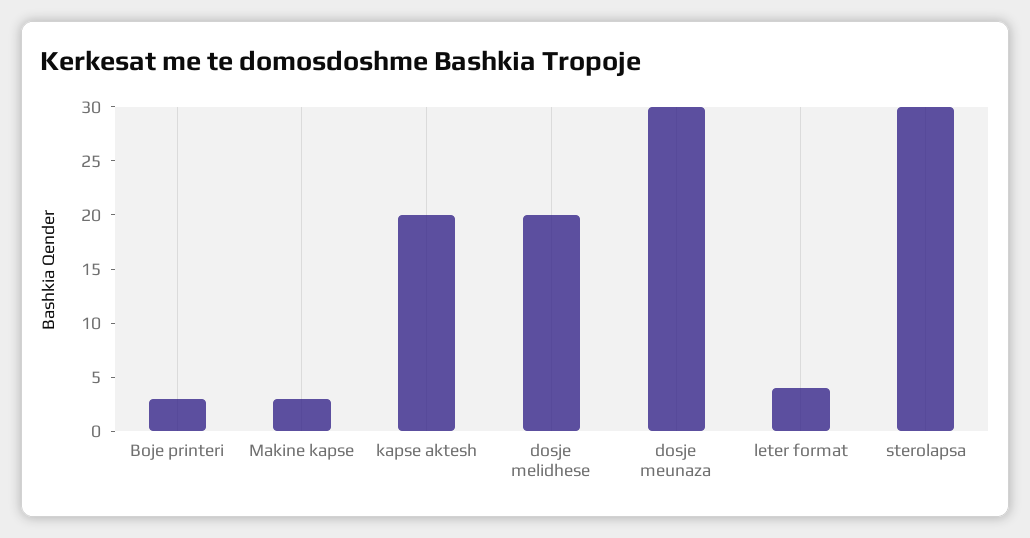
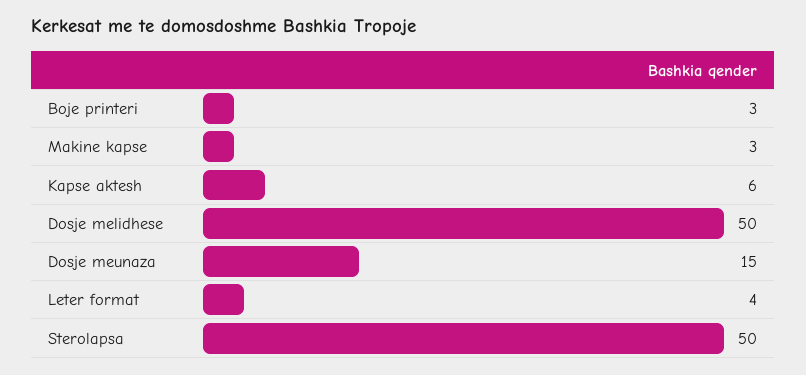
kapse aktesh: 20 -> 6
dosje melidhese: 20 -> 50
dosje meunaza: 30 -> 15
sterolapsa: 30 -> 50

